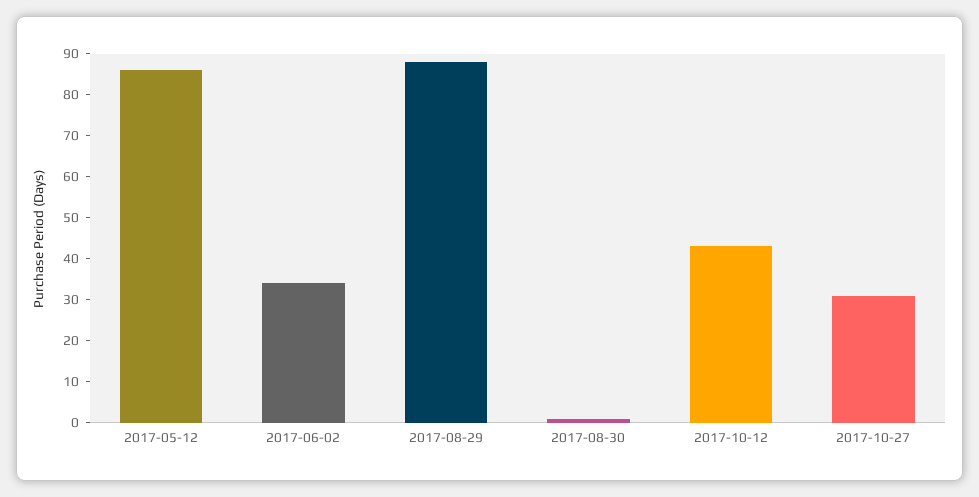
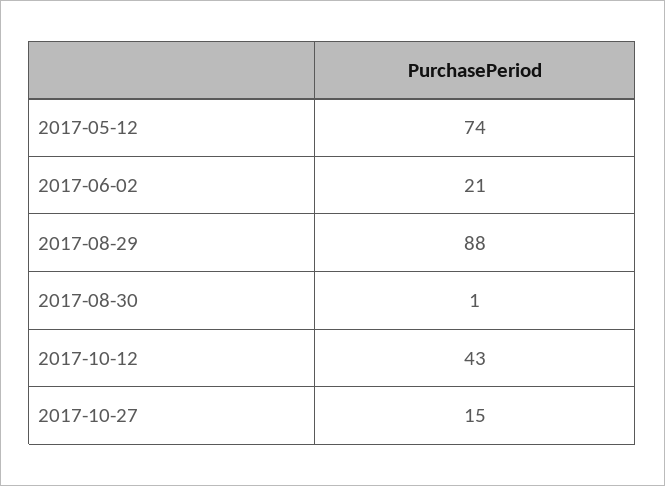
2017-05-12: 85 -> 74
2017-06-02: 35 -> 21
2017-10-27: 30 -> 15

